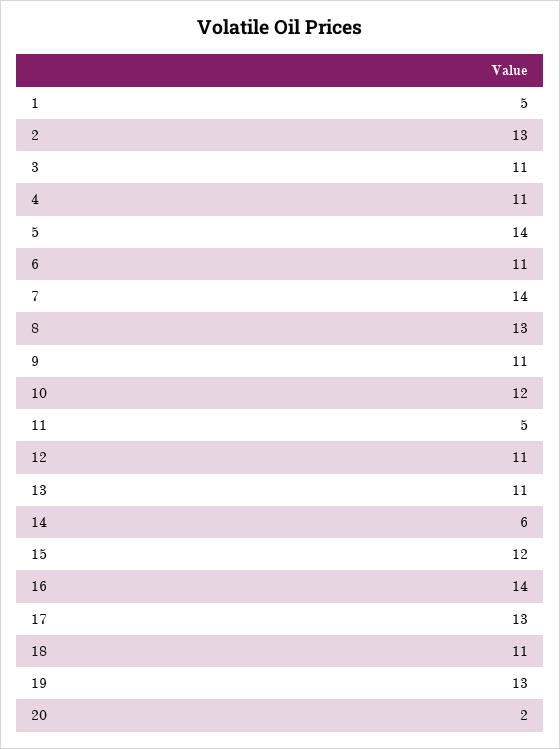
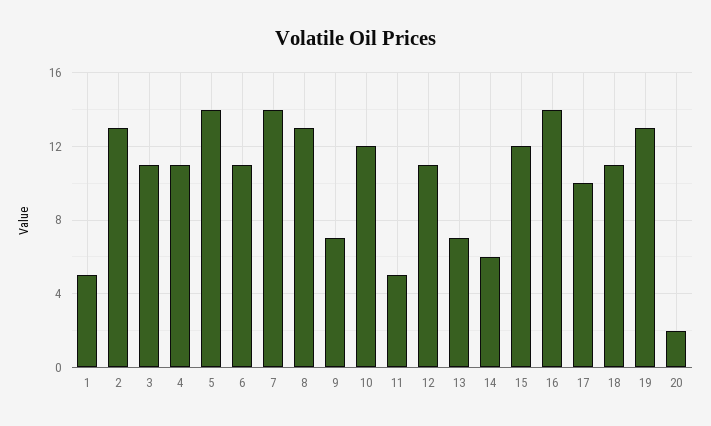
9: 11 -> 7
13: 11 -> 7
17: 13 -> 10

